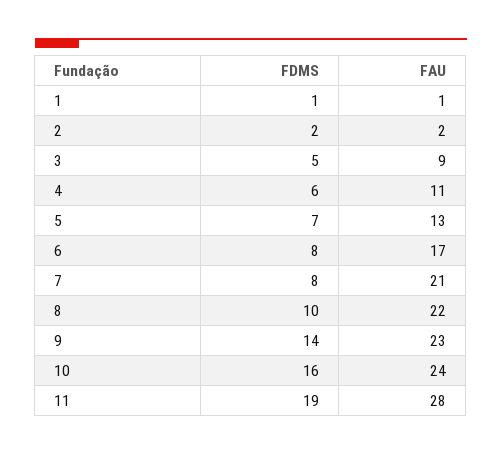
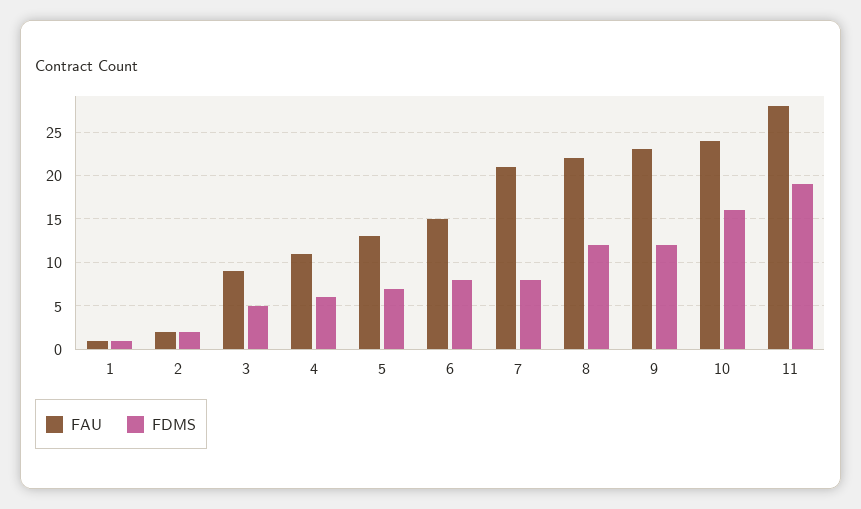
FAU, 6: 17 -> 15
FDMS, 8: 10 -> 12
FDMS, 9: 14 -> 12

